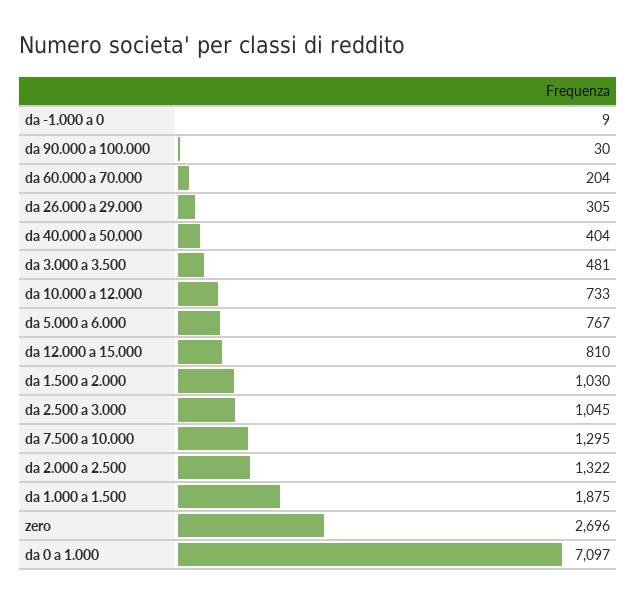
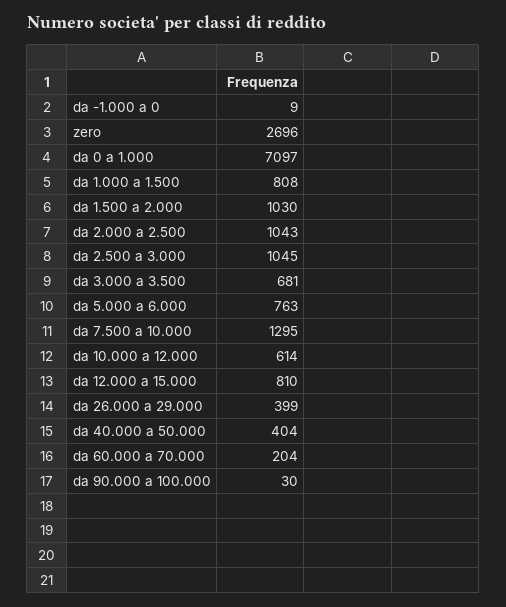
da 26.000 a 29.000: 305 -> 399
da 3.000 a 3.500: 481 -> 681
da 10.000 a 12.000: 733 -> 614
da 5.000 a 6.000: 767 -> 763
da 2.000 a 2.500: 1322 -> 1043
da 1.000 a 1.500: 1875 -> 808

